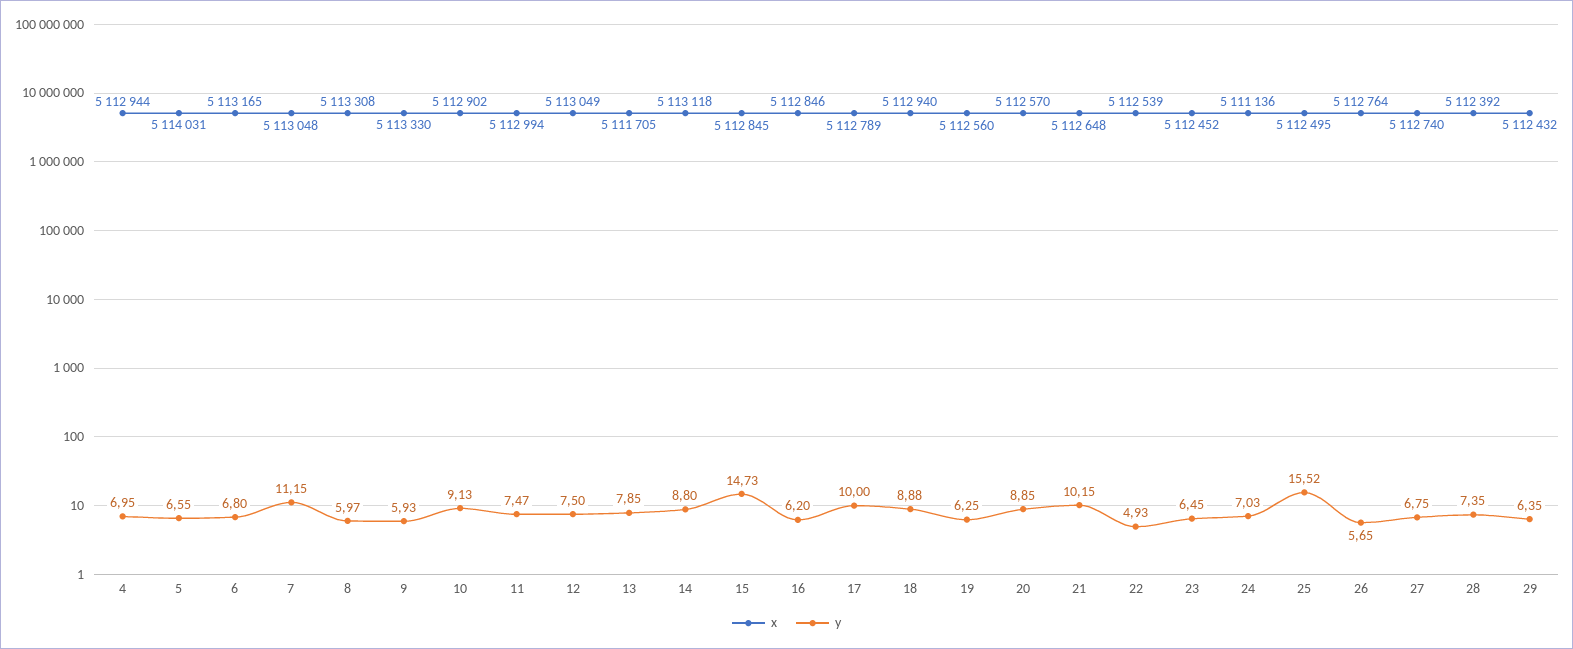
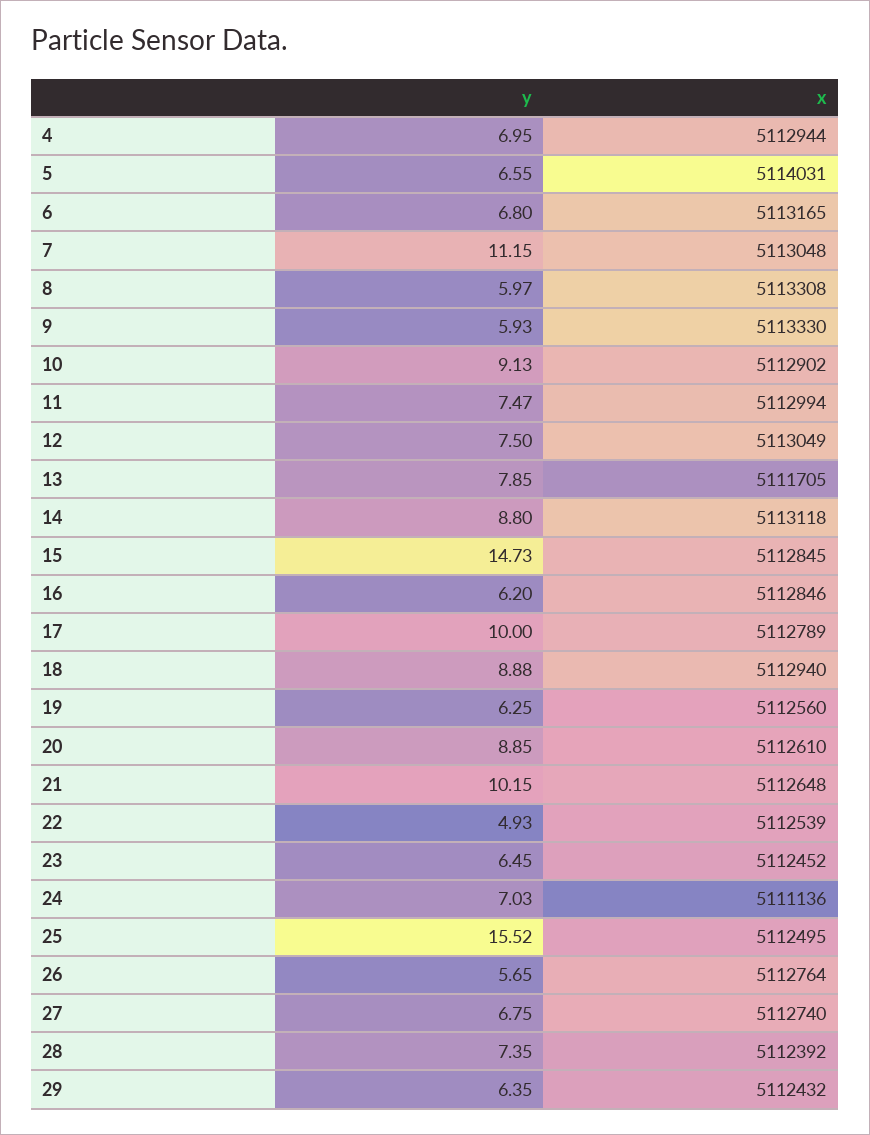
x, 20: 5112570 -> 5112610

